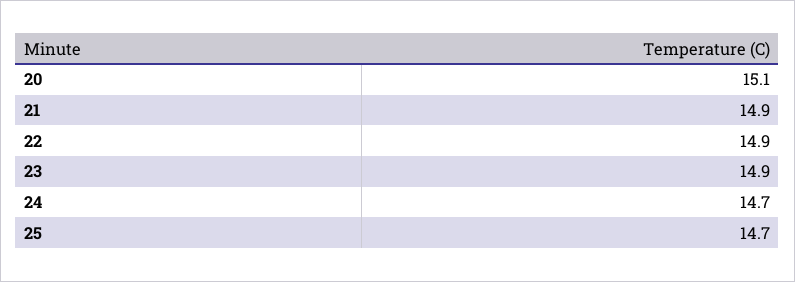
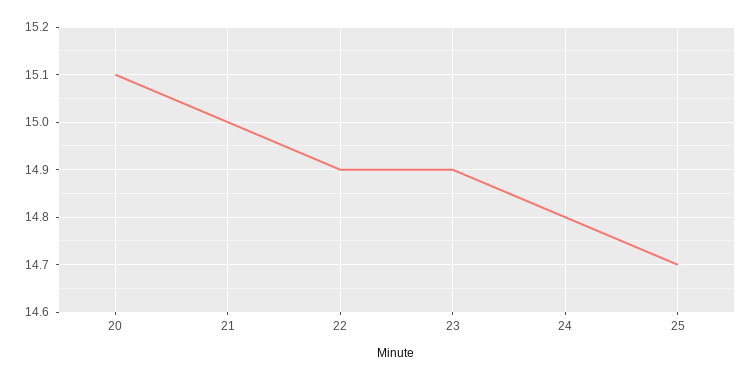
21: 14.9 -> 15
24: 14.7 -> 14.8

